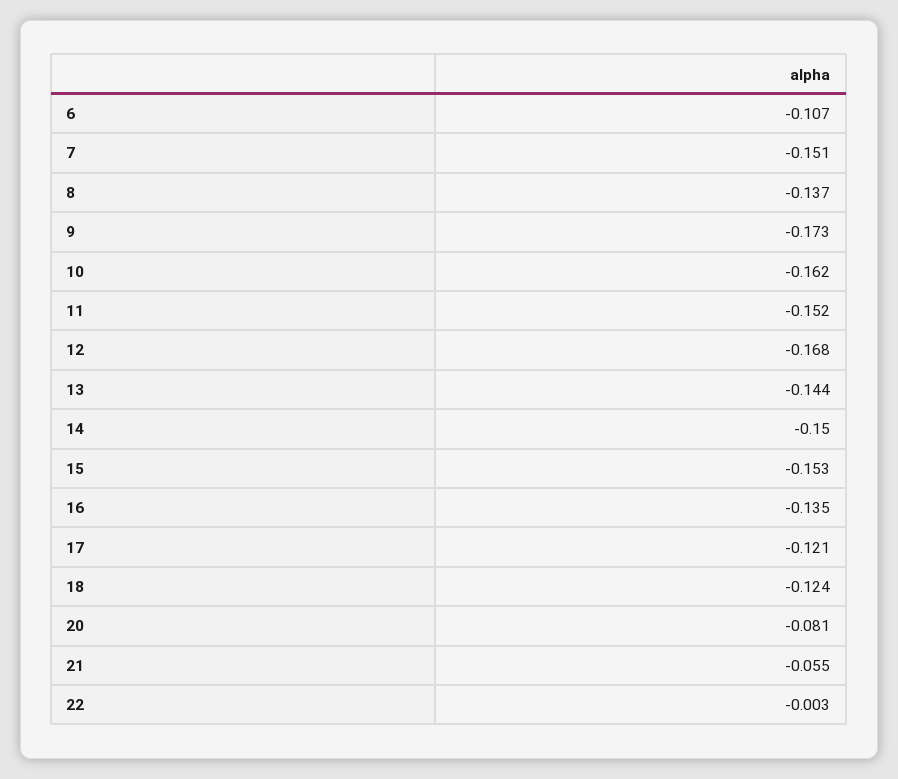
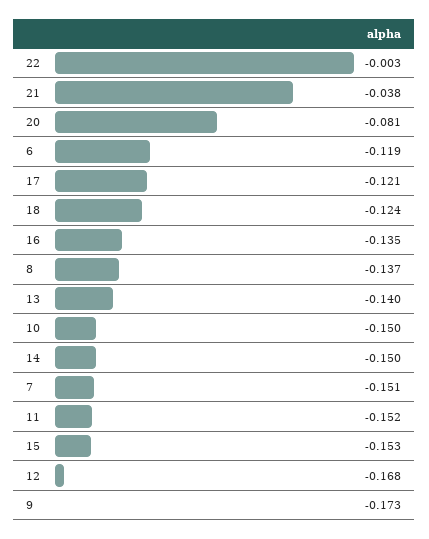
6: -0.107 -> -0.119
10: -0.162 -> -0.15
13: -0.144 -> -0.14
21: -0.055 -> -0.038

